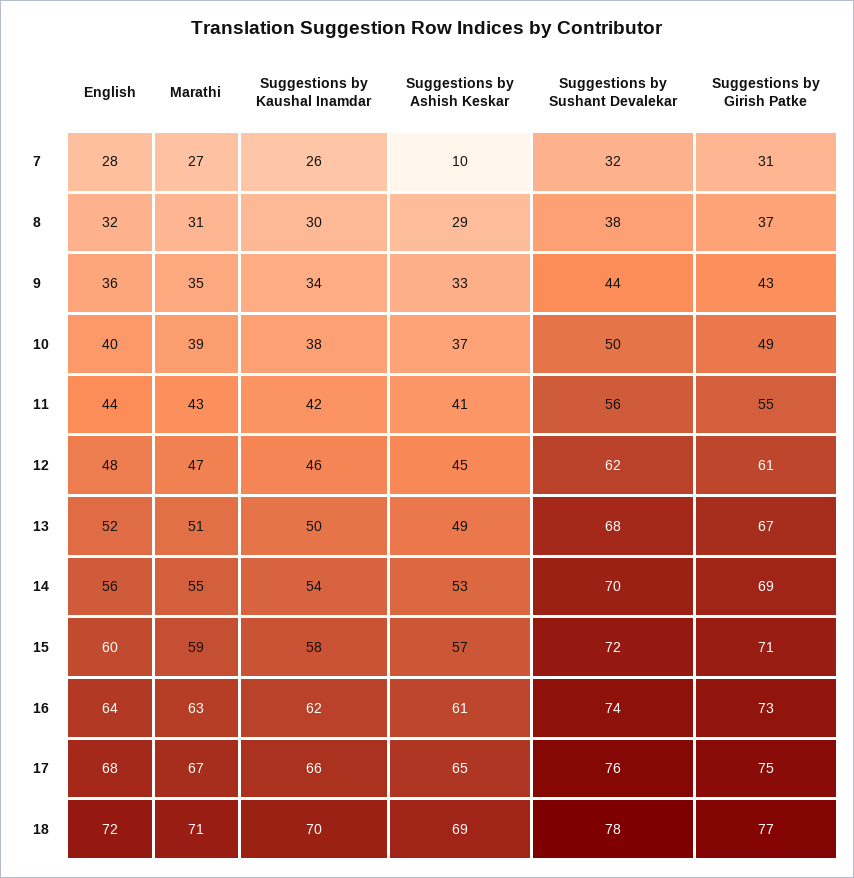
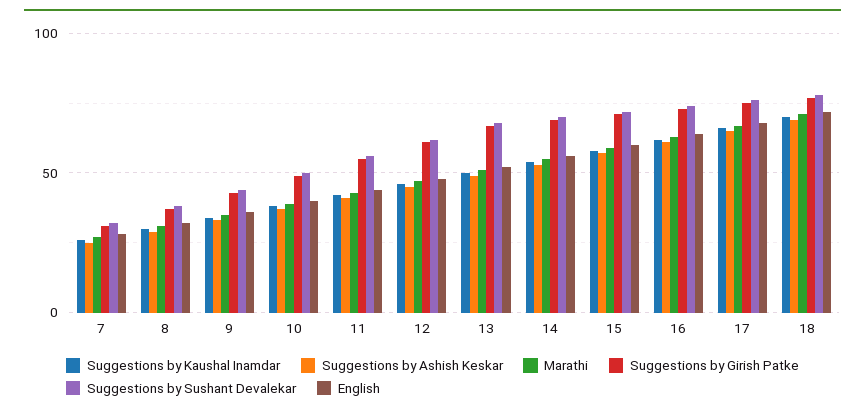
Suggestions by Ashish Keskar, 7: 10 -> 25

